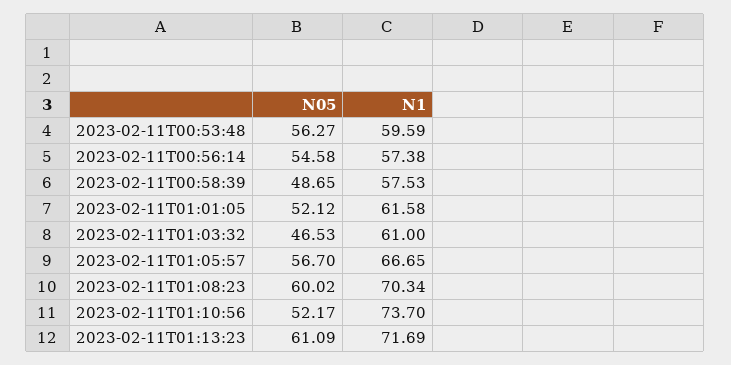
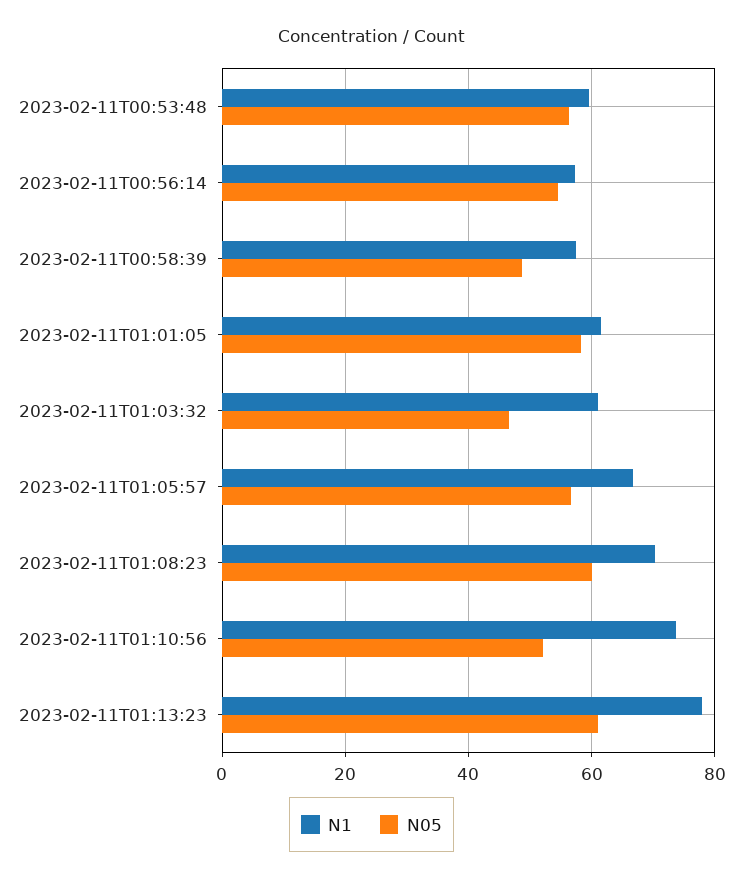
N05, 2023-02-11T01:01:05: 52.12 -> 58
N1, 2023-02-11T01:13:23: 71.69 -> 78

